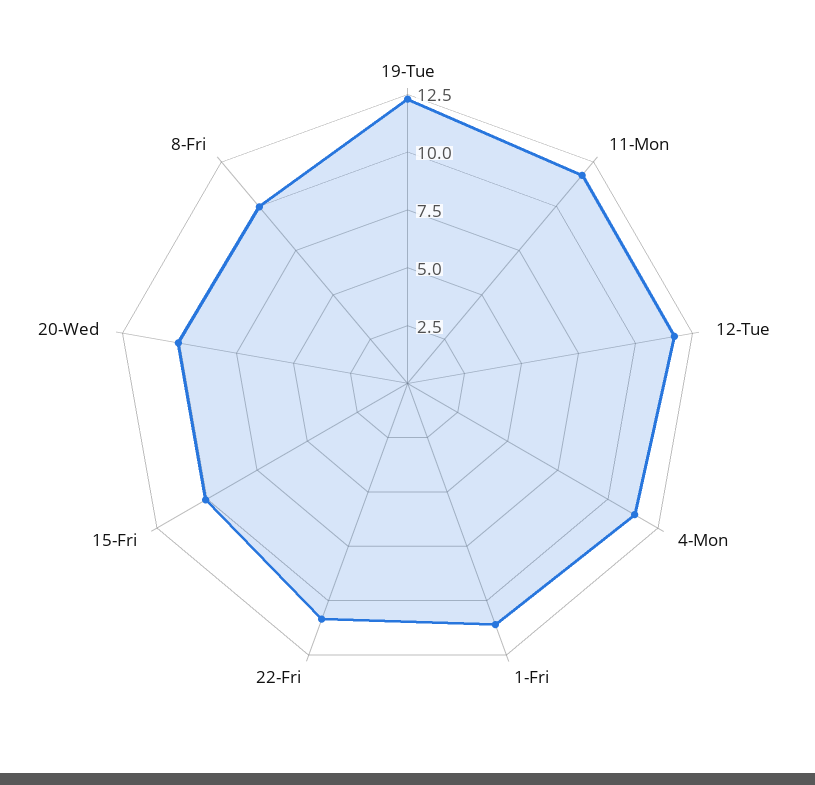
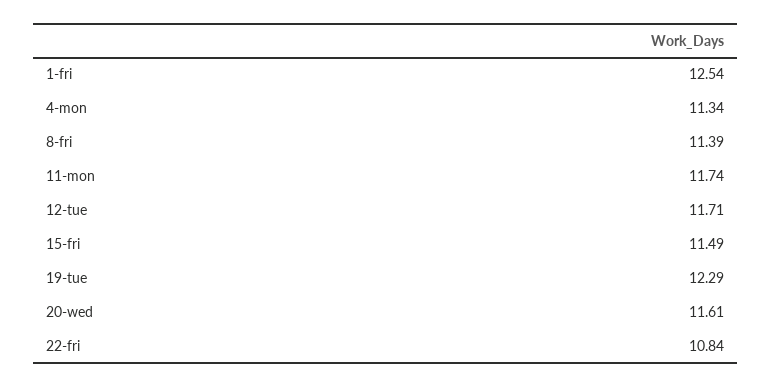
1-Fri: 11 -> 12.54
15-Fri: 10 -> 11.49
20-Wed: 10 -> 11.61
8-Fri: 10 -> 11.39

